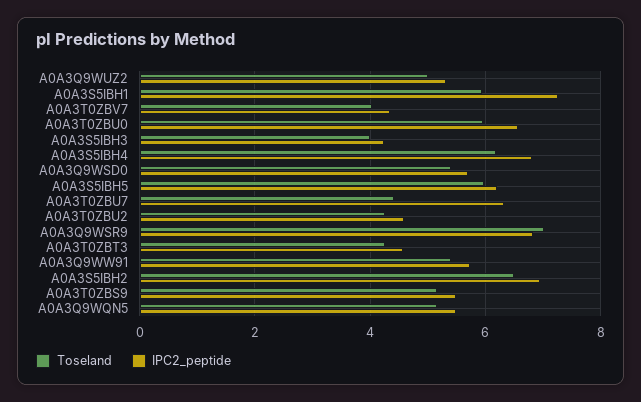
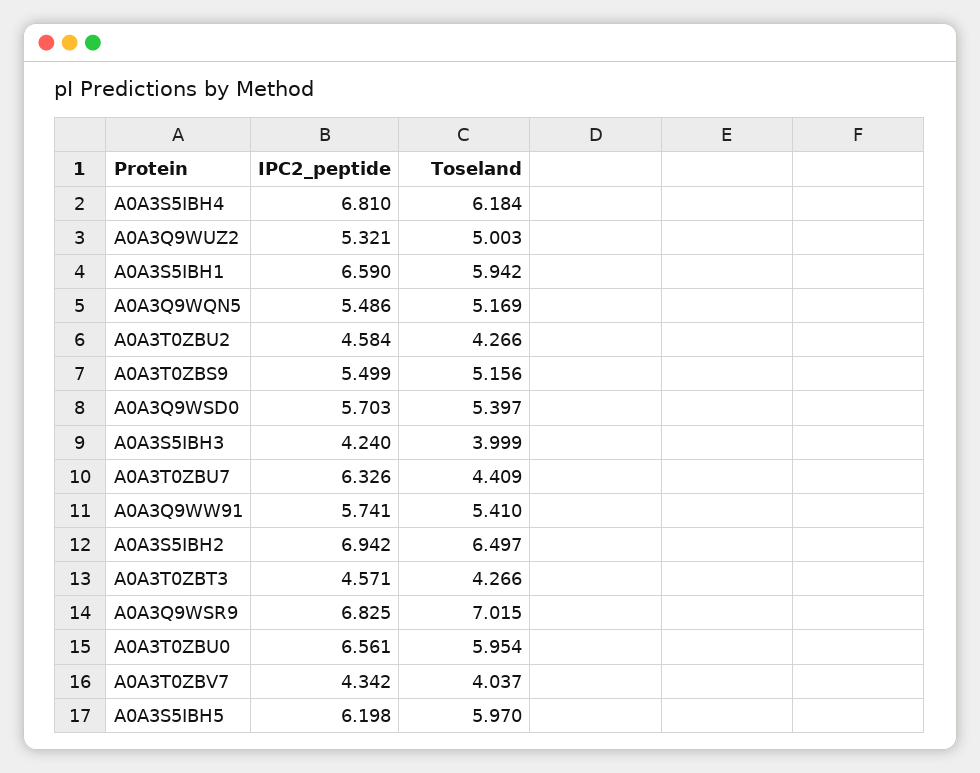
IPC2_peptide, A0A3S5IBH1: 7.2 -> 6.59

